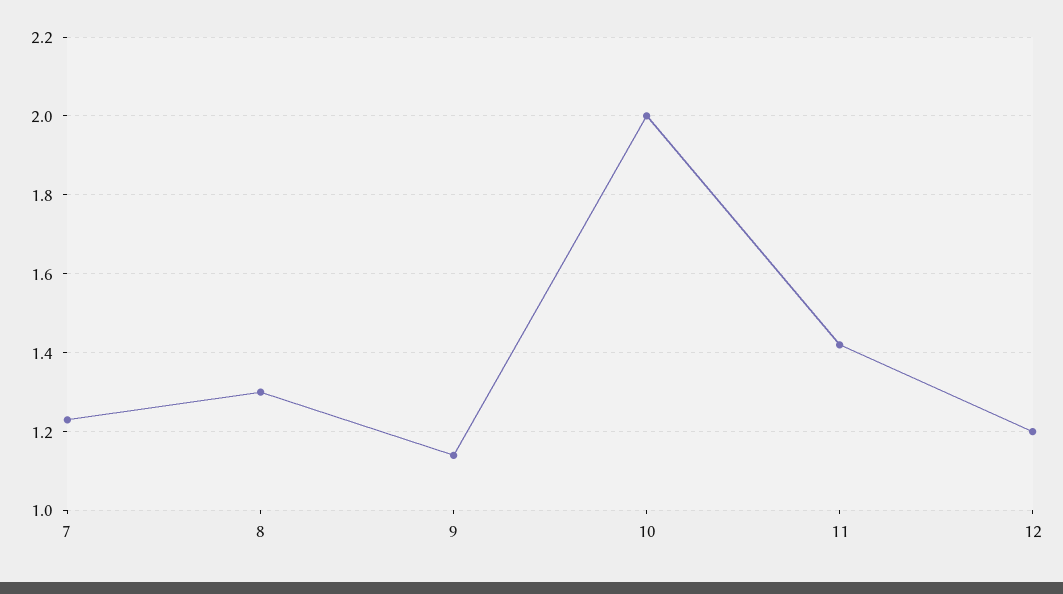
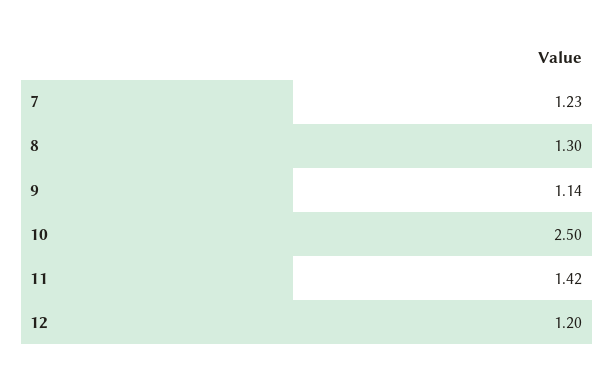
10: 2 -> 2.5

